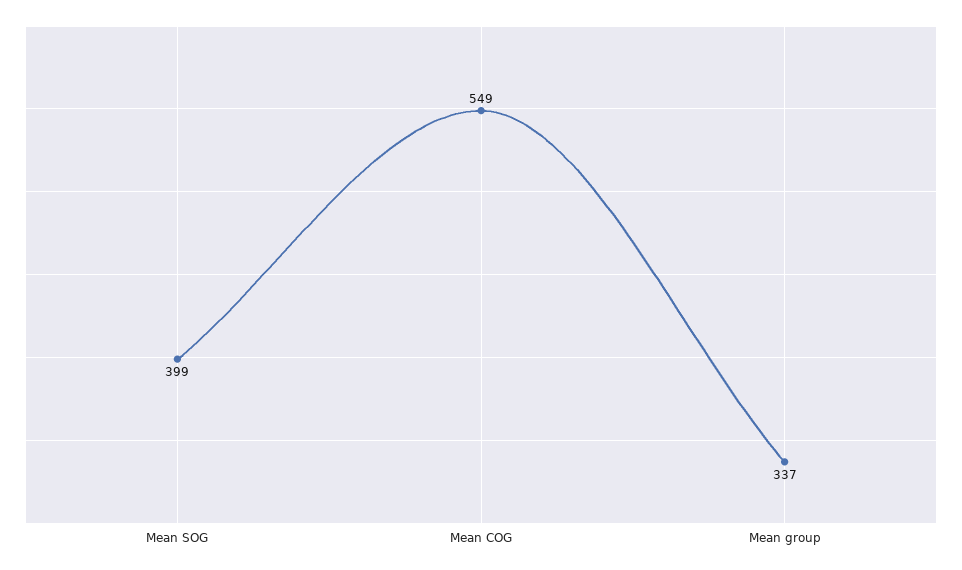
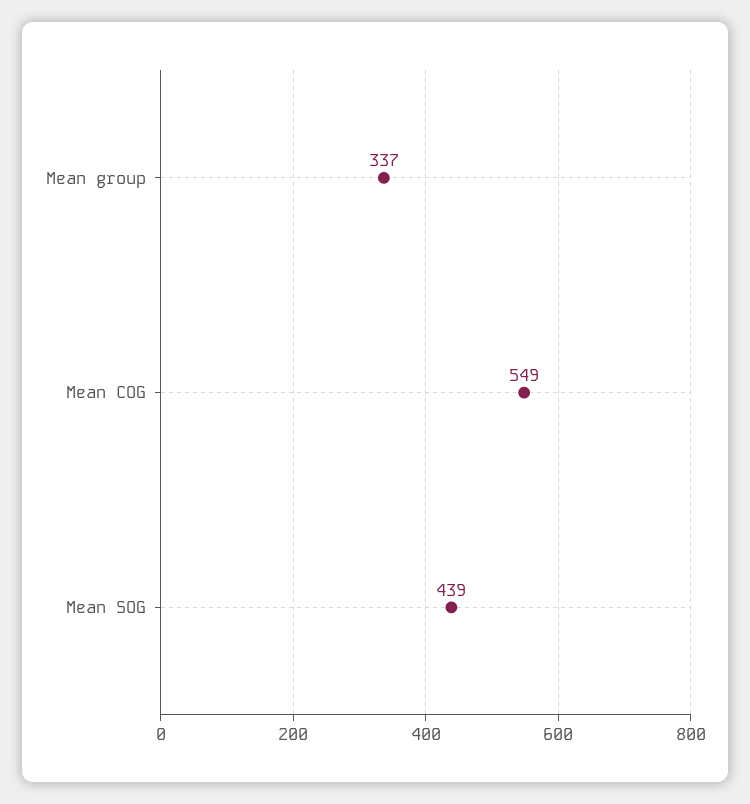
Mean SOG: 399 -> 439

